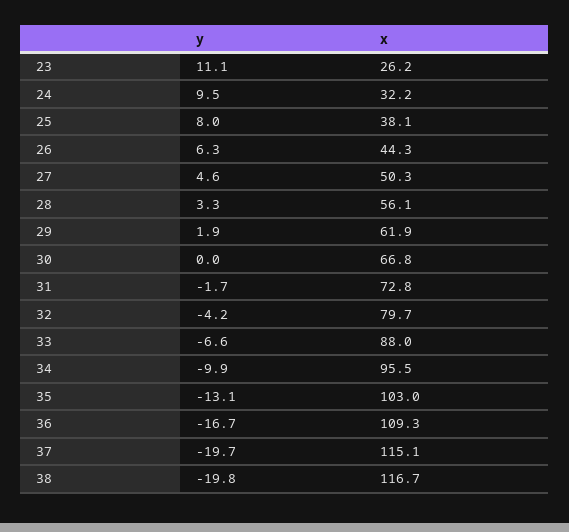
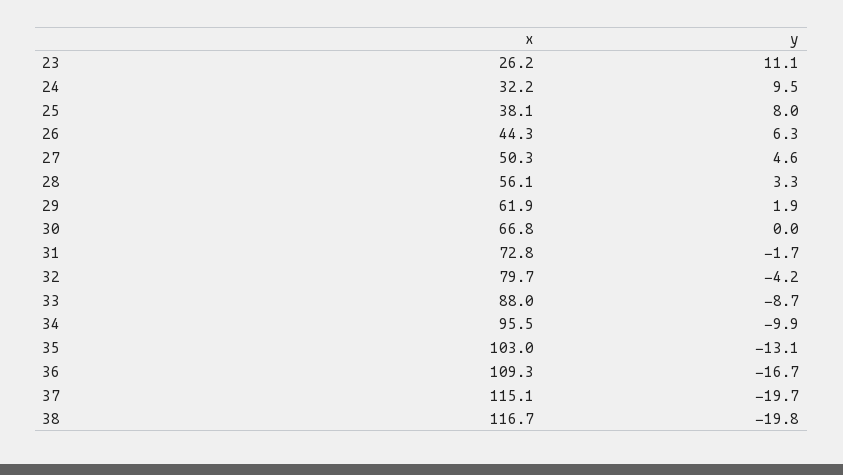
y, 33: -6.6 -> -8.7

